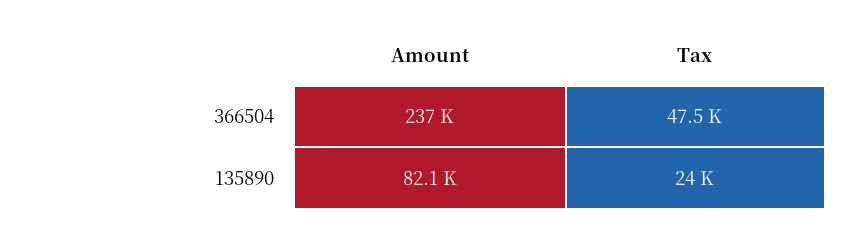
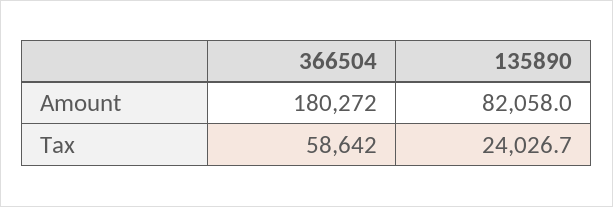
Amount, 366504: 237000 -> 180272
Tax, 366504: 47500 -> 58642

